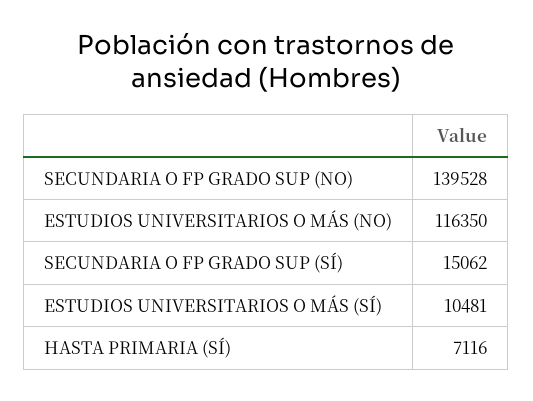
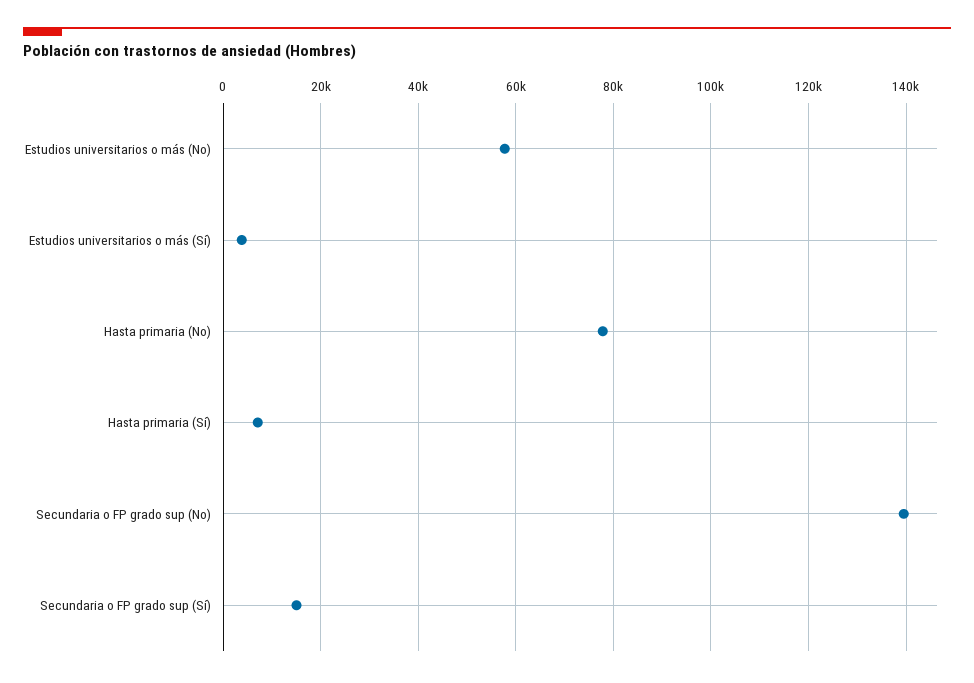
ESTUDIOS UNIVERSITARIOS O MÁS (NO): 116350 -> 58000
ESTUDIOS UNIVERSITARIOS O MÁS (SÍ): 10481 -> 4000
Hasta primaria (No): none -> 78000

